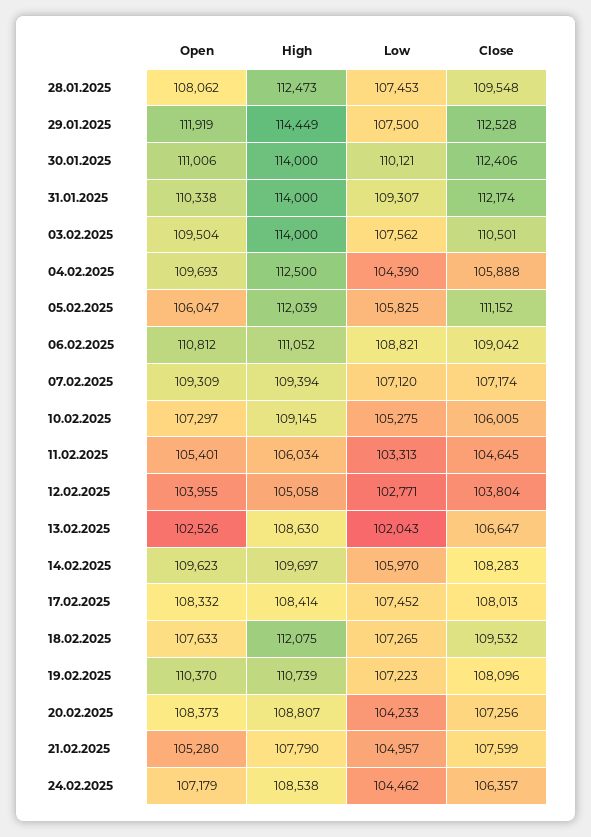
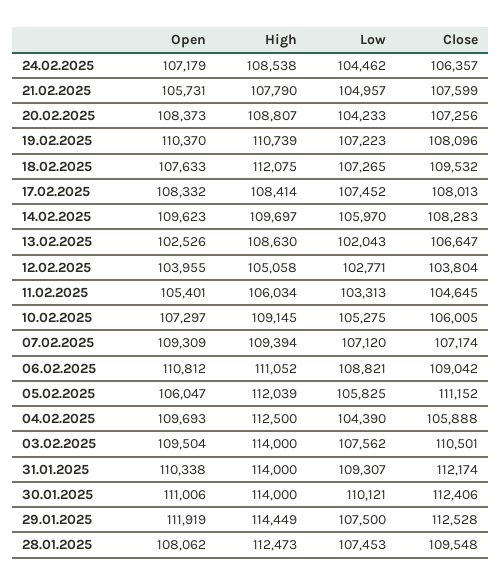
Open, 21.02.2025: 105280 -> 105731

